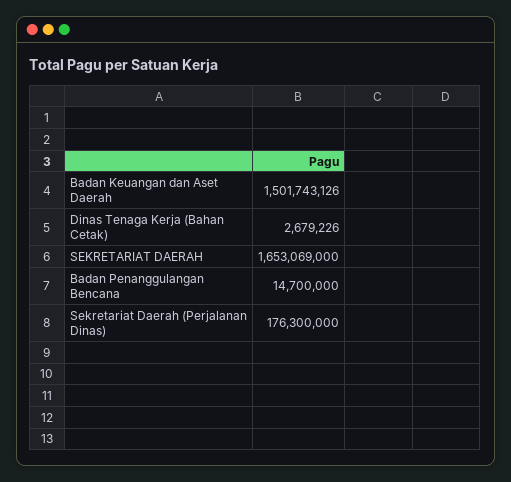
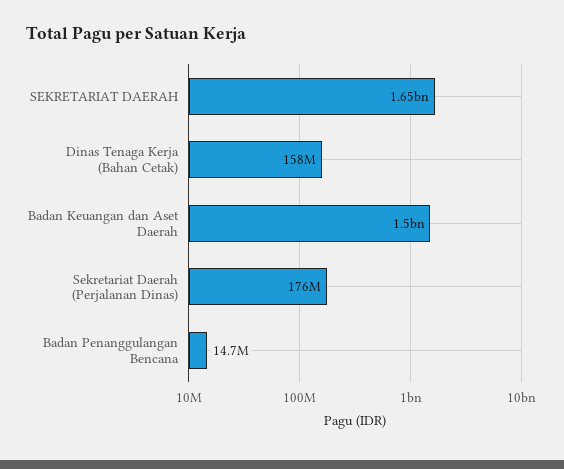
Dinas Tenaga Kerja (Bahan Cetak): 2679226 -> 158000000

